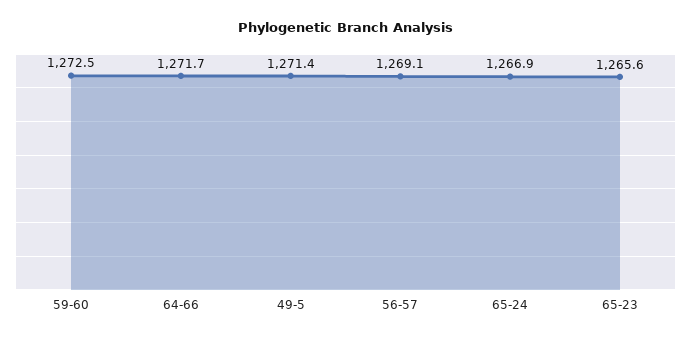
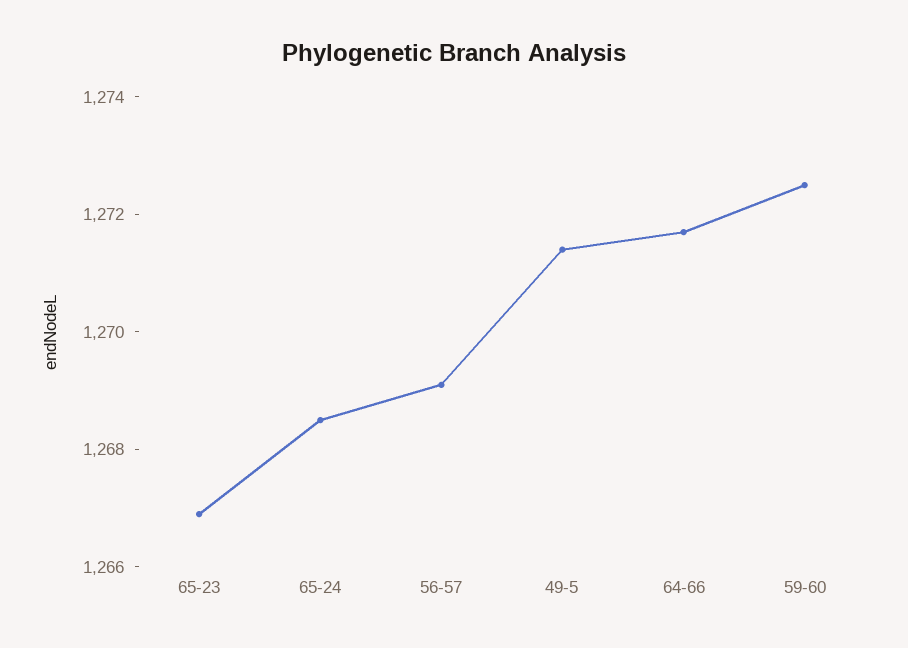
65-24: 1266.9 -> 1268.5
65-23: 1265.6 -> 1267

